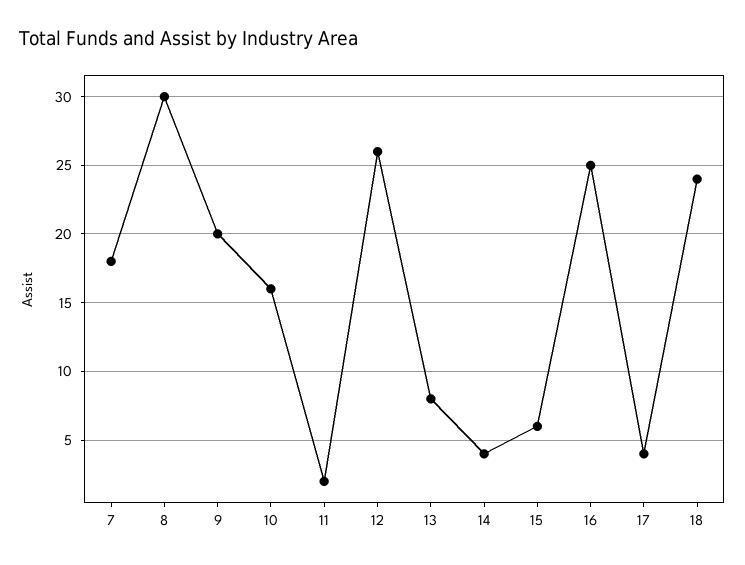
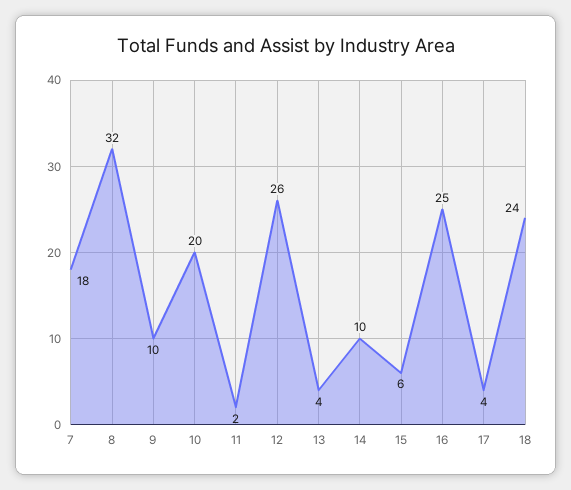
8: 30 -> 32
9: 20 -> 10
10: 16 -> 20
13: 8 -> 4
14: 4 -> 10

